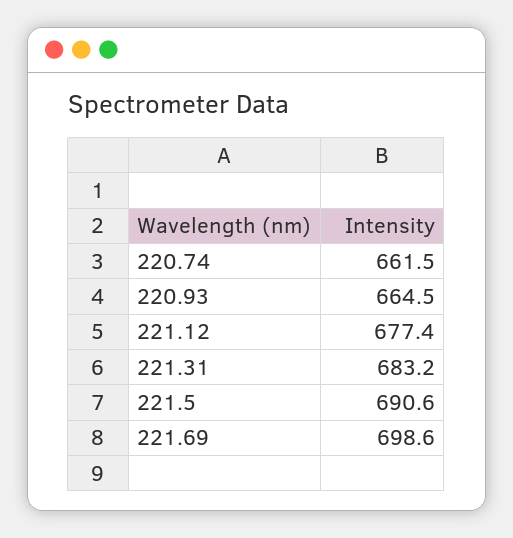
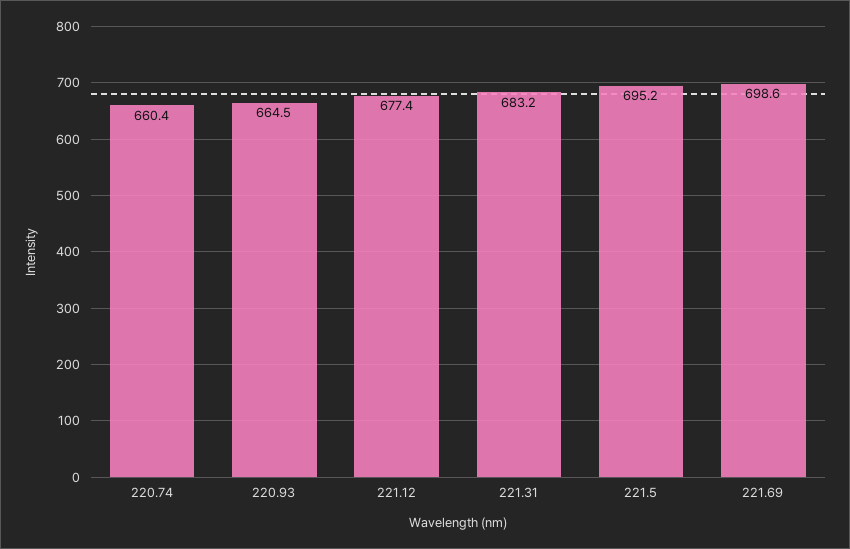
220.74: 661.5 -> 660.4
221.5: 690.6 -> 695.2

